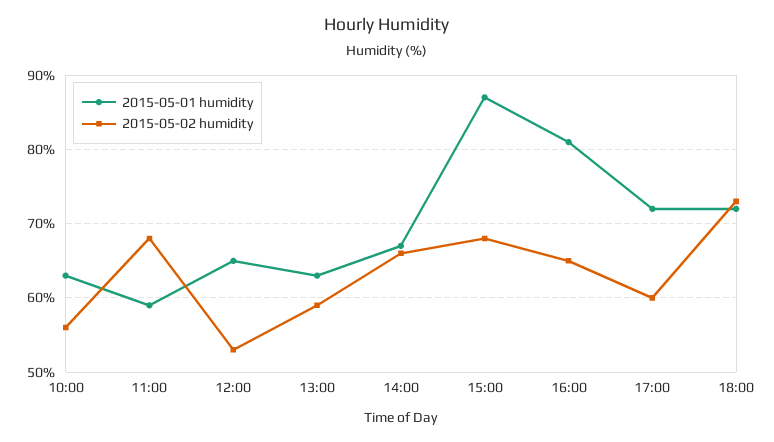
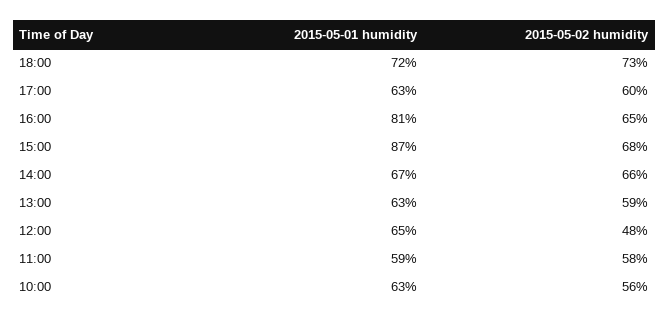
2015-05-02 humidity, 11:00: 68 -> 58
2015-05-02 humidity, 12:00: 53 -> 48
2015-05-01 humidity, 17:00: 72 -> 63

